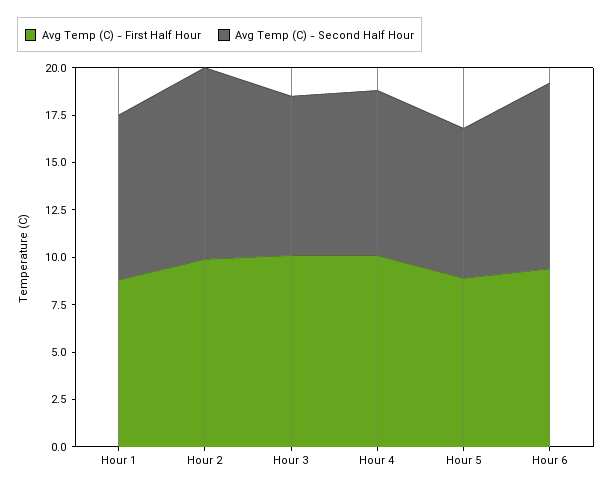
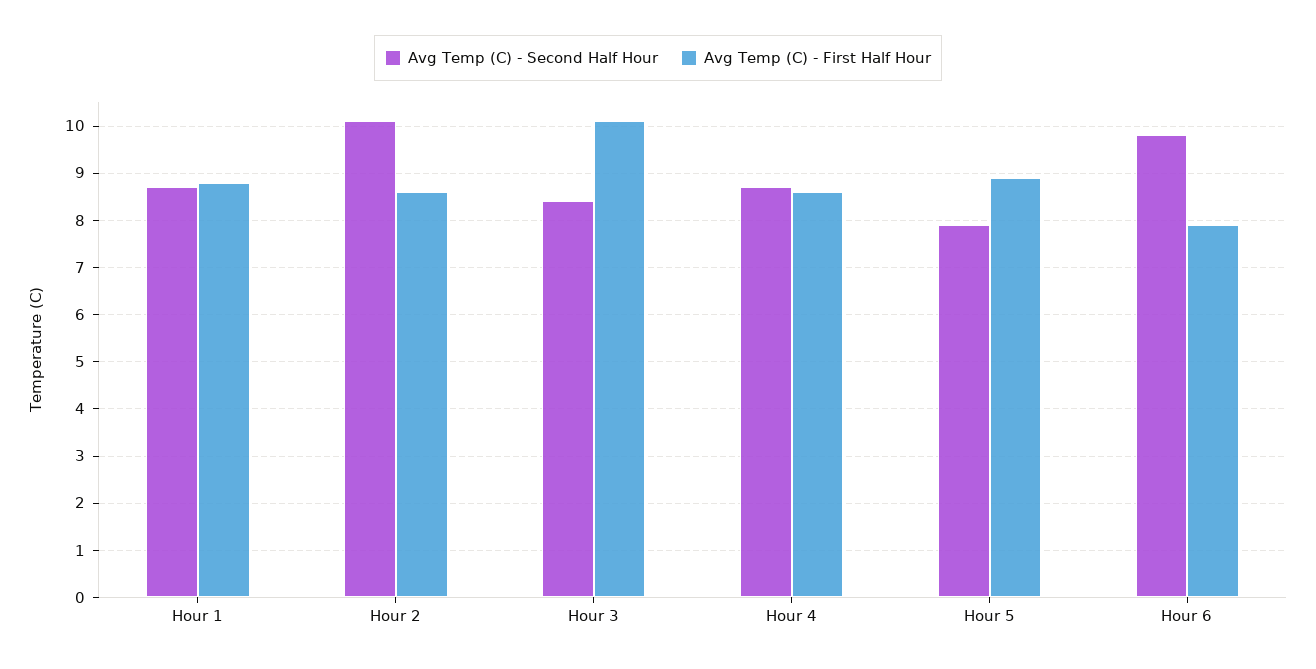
Avg Temp (C) - First Half Hour, Hour 2: 10 -> 8.5
Avg Temp (C) - First Half Hour, Hour 4: 10 -> 8.5
Avg Temp (C) - First Half Hour, Hour 6: 9.5 -> 8

